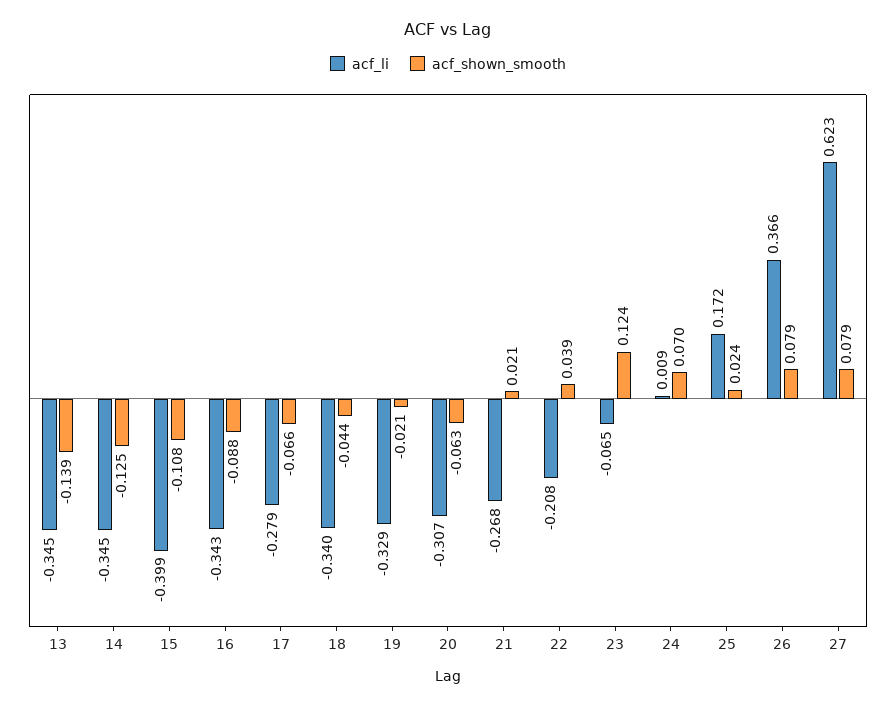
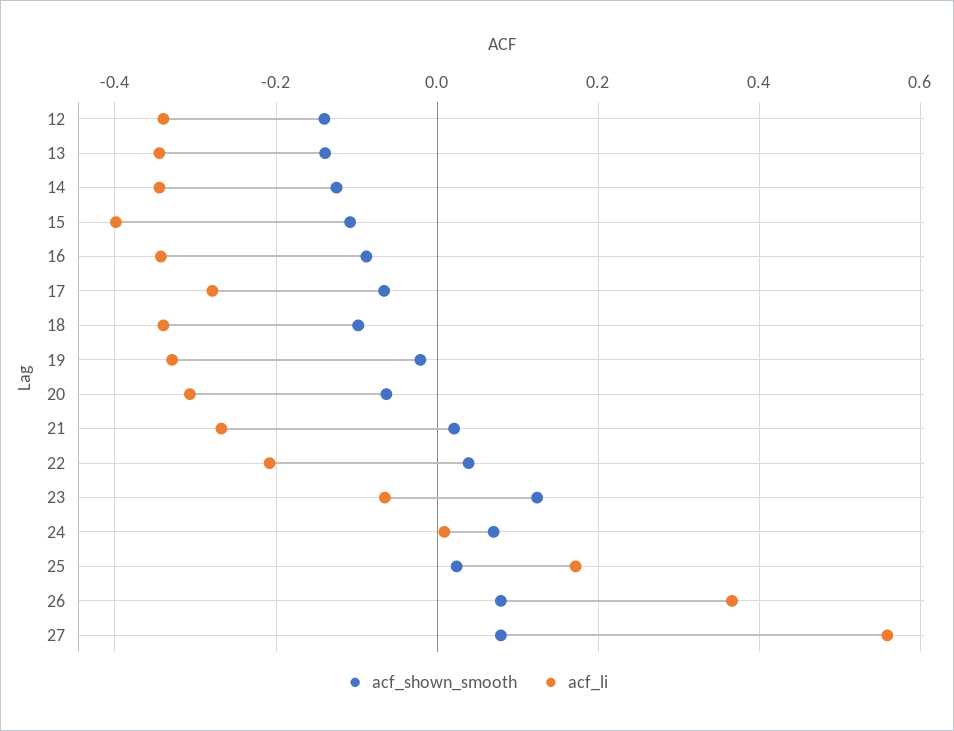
acf_shown_smooth, 18: -0.044 -> -0.1
acf_li, 27: 0.623 -> 0.56
acf_shown_smooth, 12: none -> -0.14
acf_li, 12: none -> -0.34

